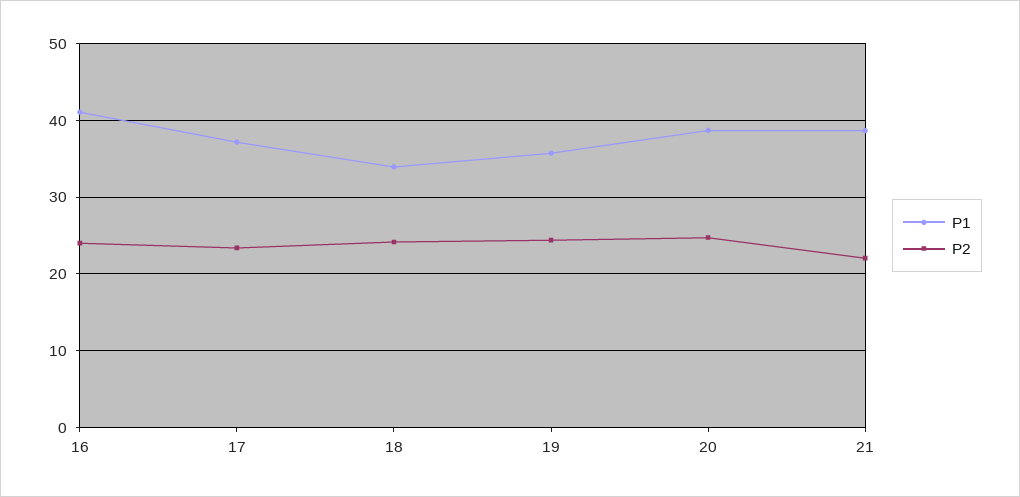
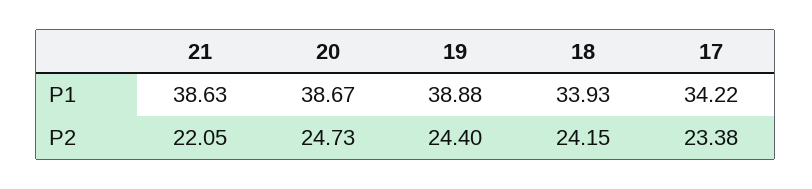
P1, 16: 41 -> none
P2, 16: 24 -> none
P1, 17: 37 -> 34.22
P1, 19: 36 -> 38.88

